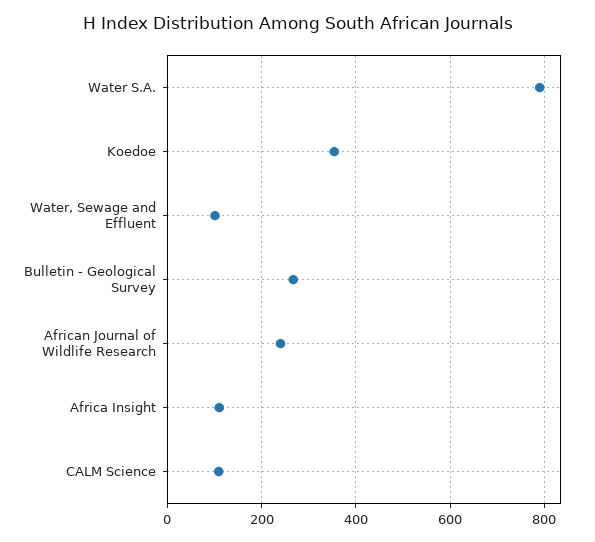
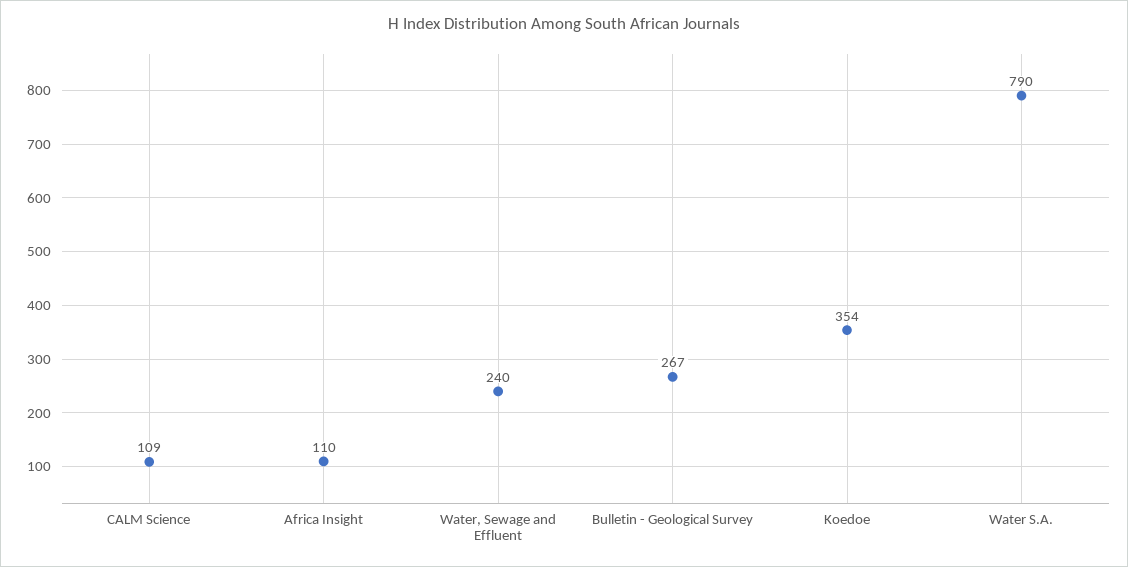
Water, Sewage and Effluent: 100 -> 240
African Journal of Wildlife Research: 240 -> none

